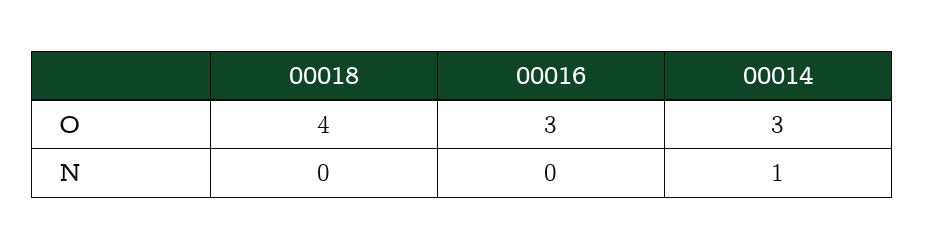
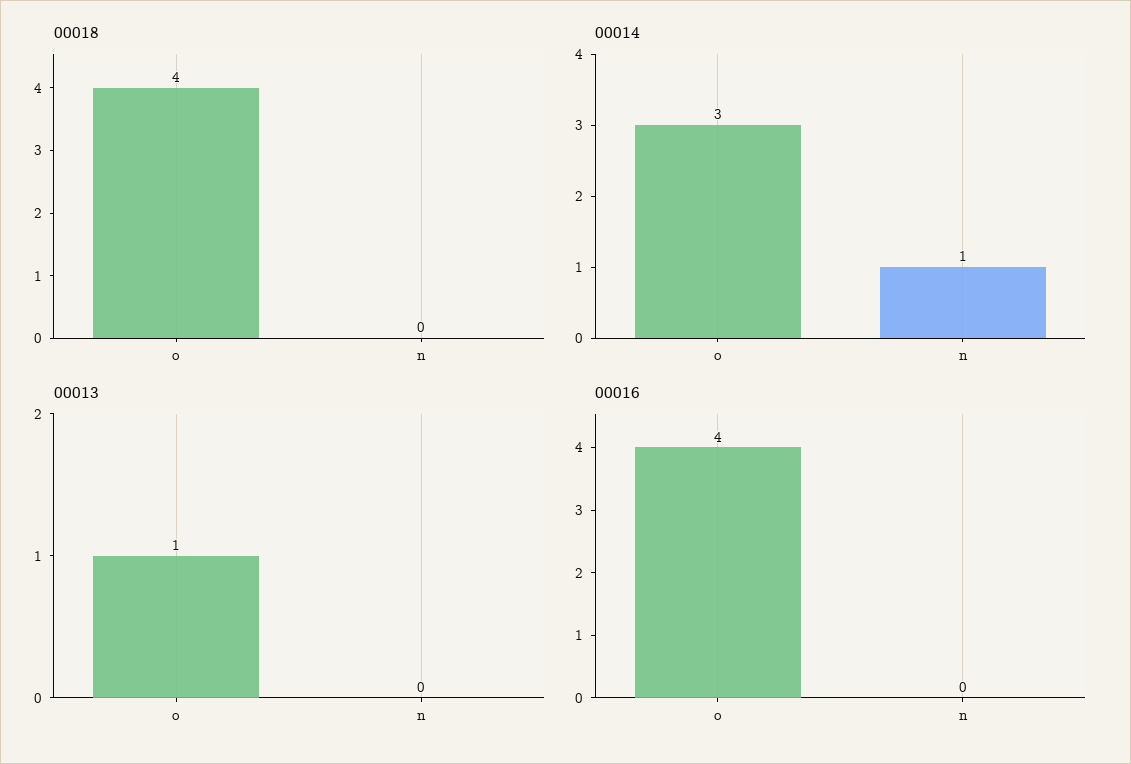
00016, O: 3 -> 4
00013, O: none -> 1
00013, N: none -> 0

